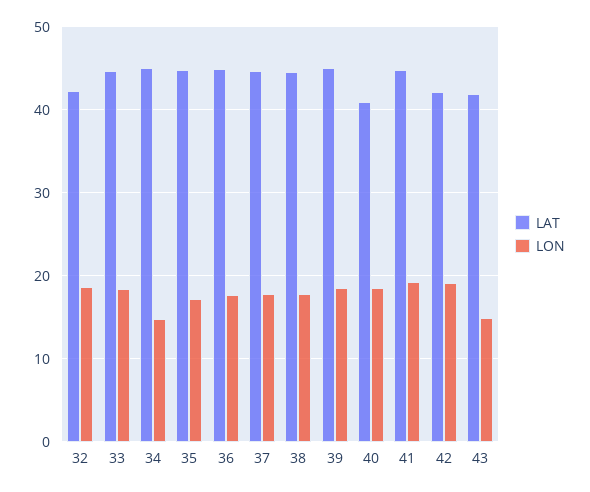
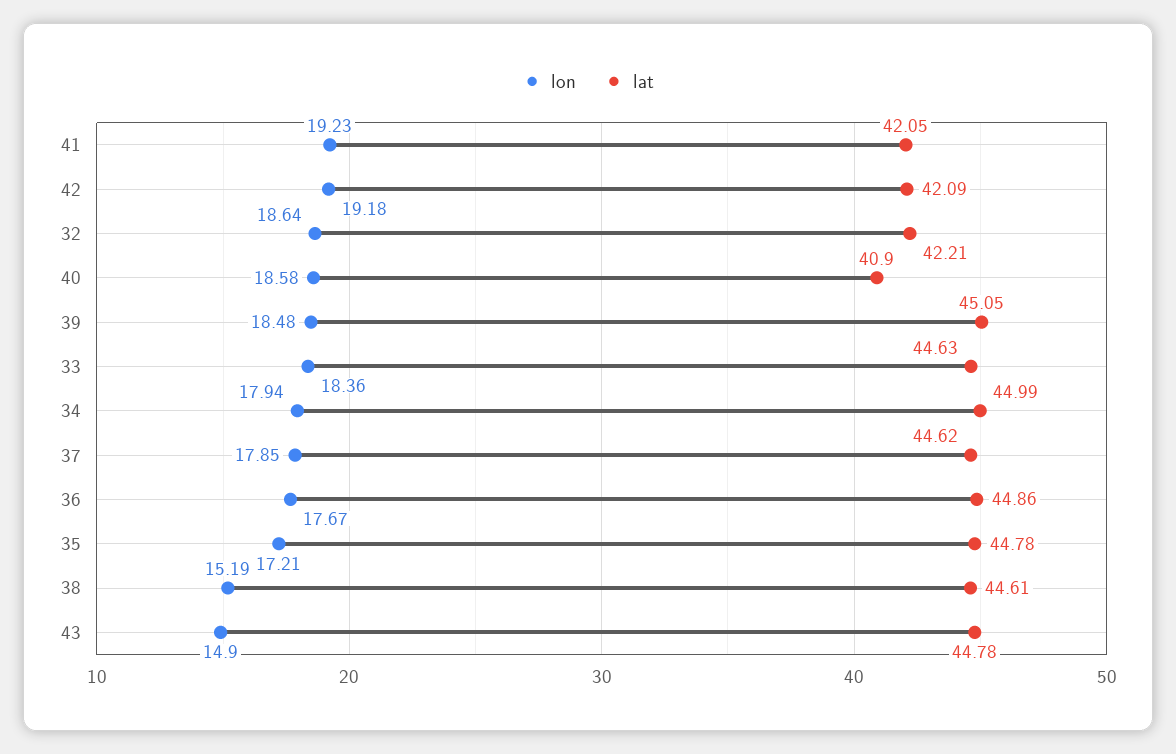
LON, 34: 15 -> 17.94
LON, 38: 18 -> 15.19
LAT, 41: 45 -> 42.05
LAT, 43: 42 -> 44.78

